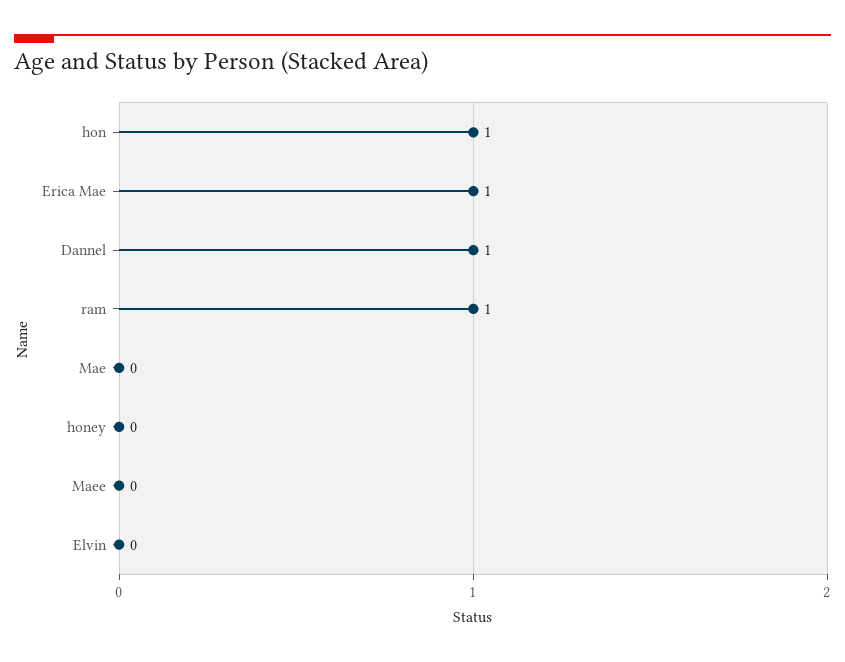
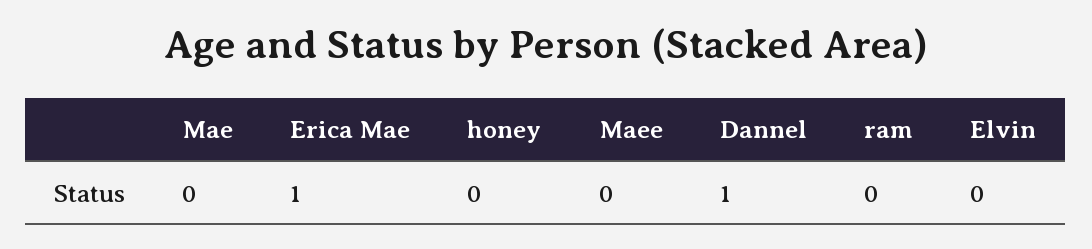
hon: 1 -> none
ram: 1 -> 0

